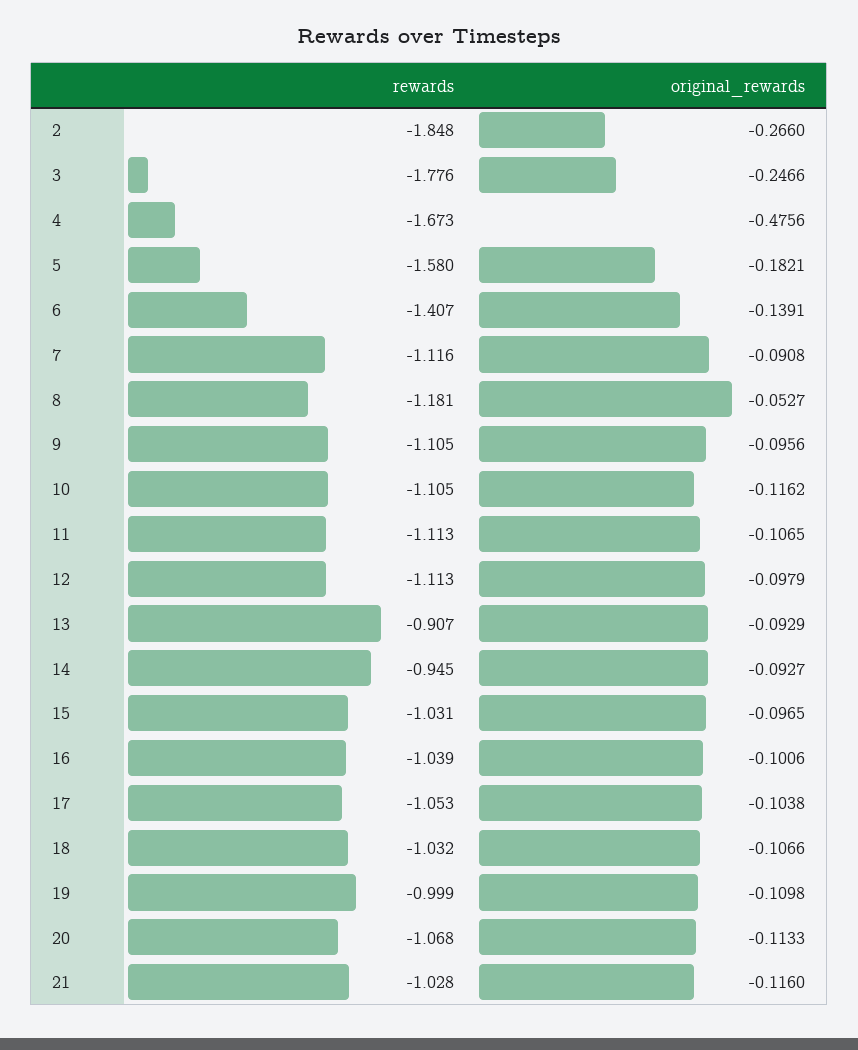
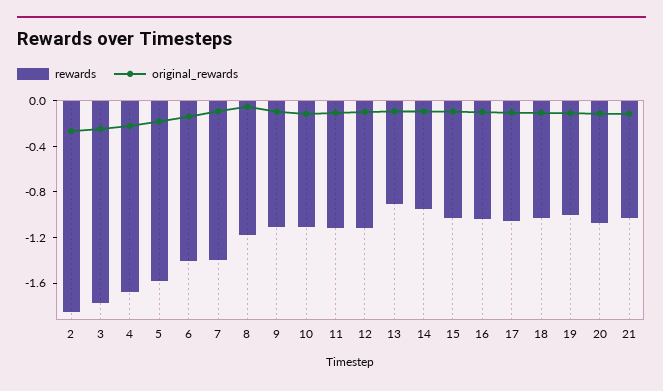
original_rewards, 4: -0.4756 -> -0.2
rewards, 7: -1.116 -> -1.4

